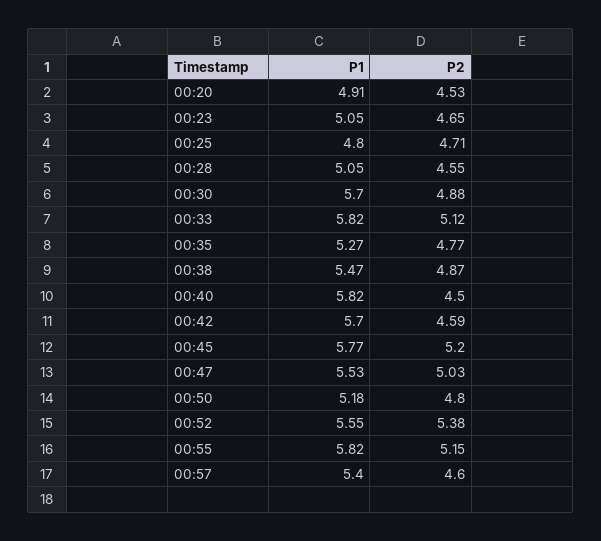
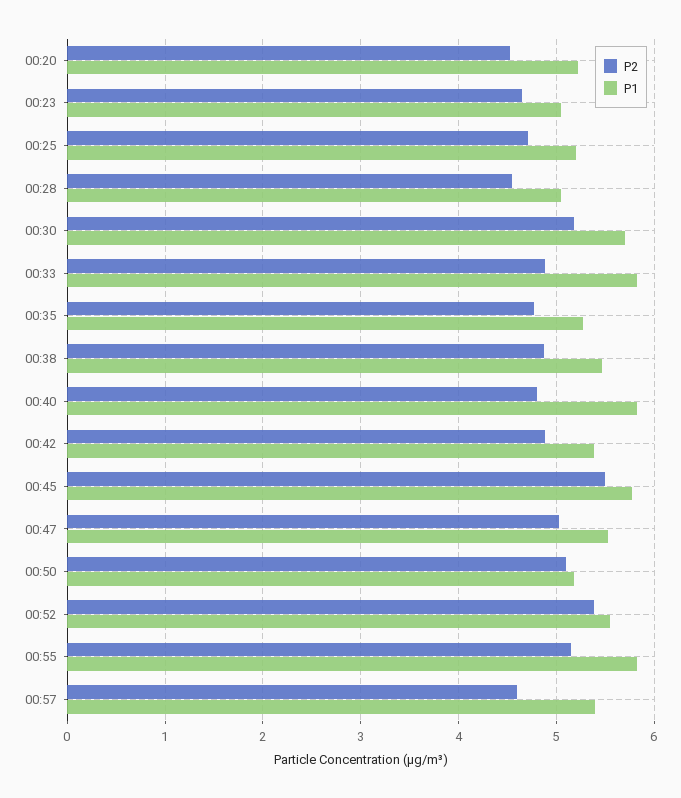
P1, 00:20: 4.91 -> 5.2
P1, 00:25: 4.8 -> 5.2
P2, 00:30: 4.88 -> 5.2
P2, 00:33: 5.12 -> 4.9
P2, 00:40: 4.5 -> 4.8
P1, 00:42: 5.7 -> 5.4
P2, 00:42: 4.59 -> 4.9
P2, 00:45: 5.2 -> 5.5
P2, 00:50: 4.8 -> 5.1

